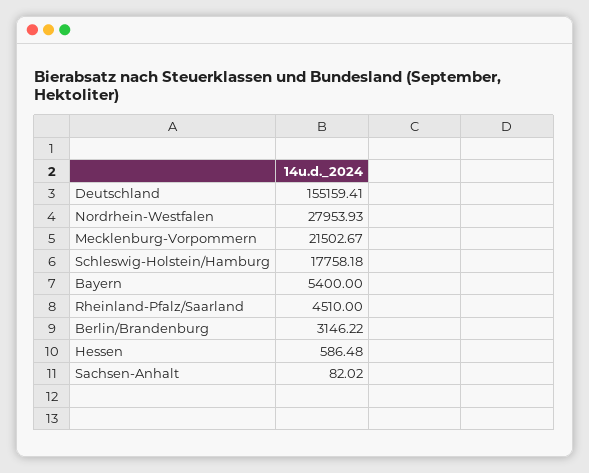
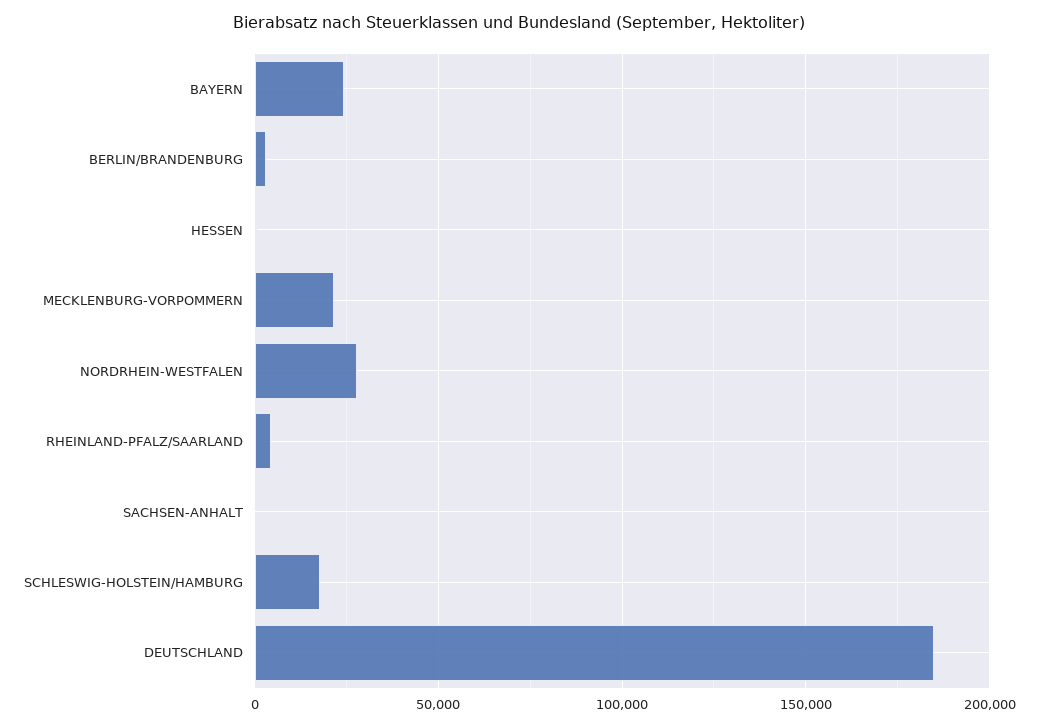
Deutschland: 155159.41 -> 185000
Bayern: 5400 -> 25000

